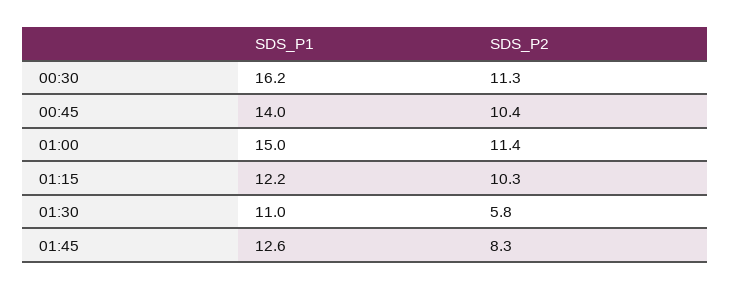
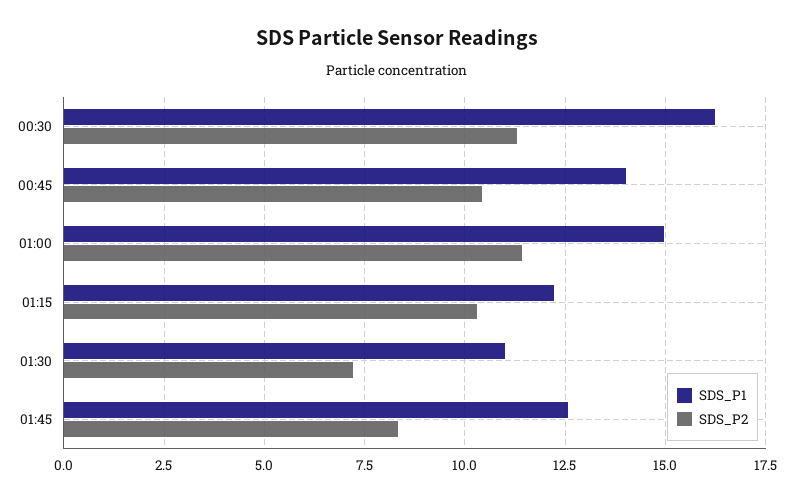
SDS_P2, 01:30: 5.8 -> 7.25

